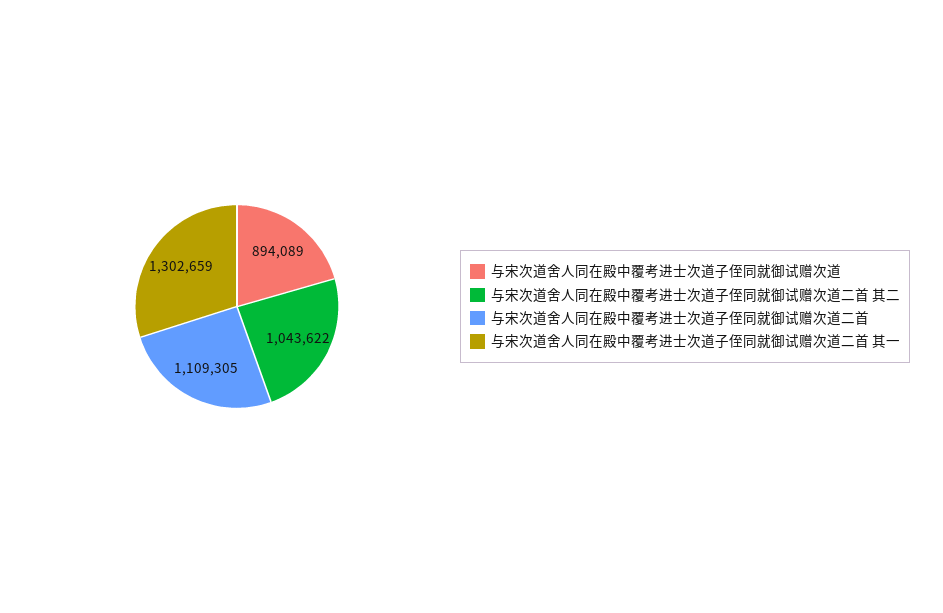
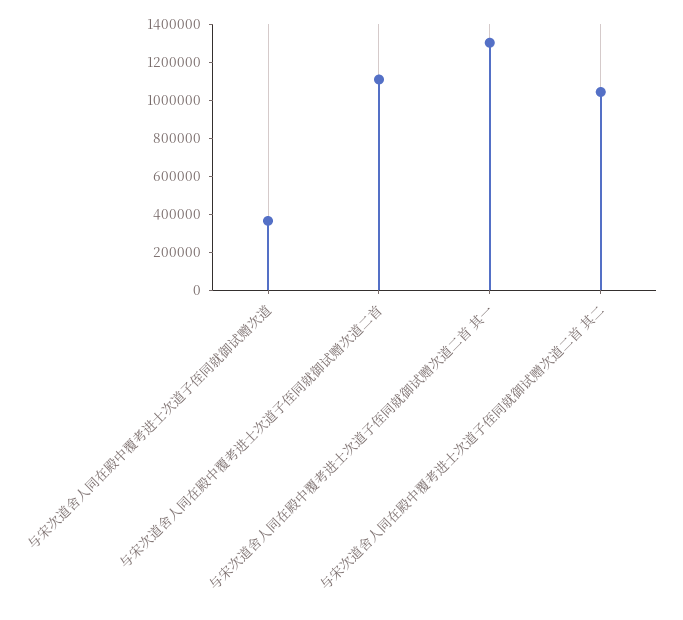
与宋次道舍人同在殿中覆考进士次道子侄同就御试赠次道: 894089 -> 350000

